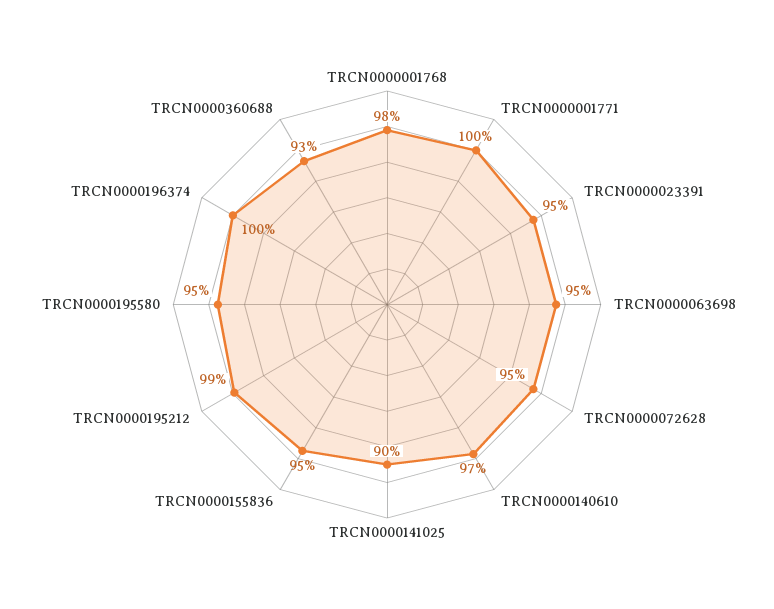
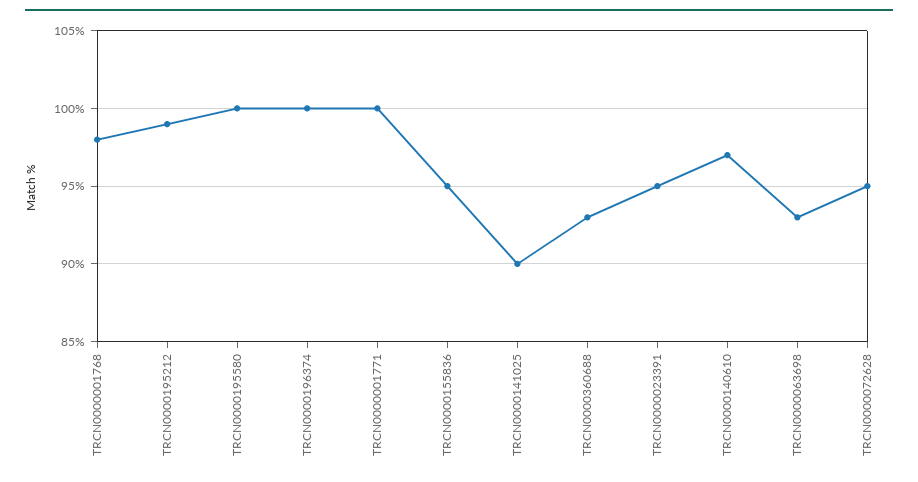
TRCN0000063698: 95 -> 93
TRCN0000195580: 95 -> 100

